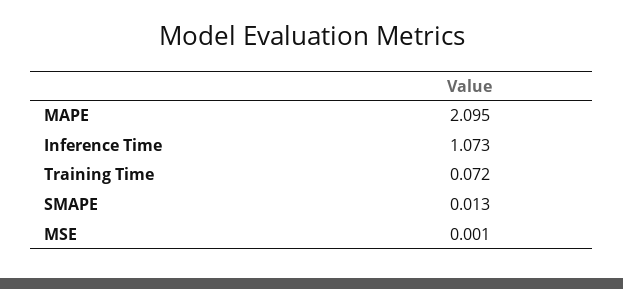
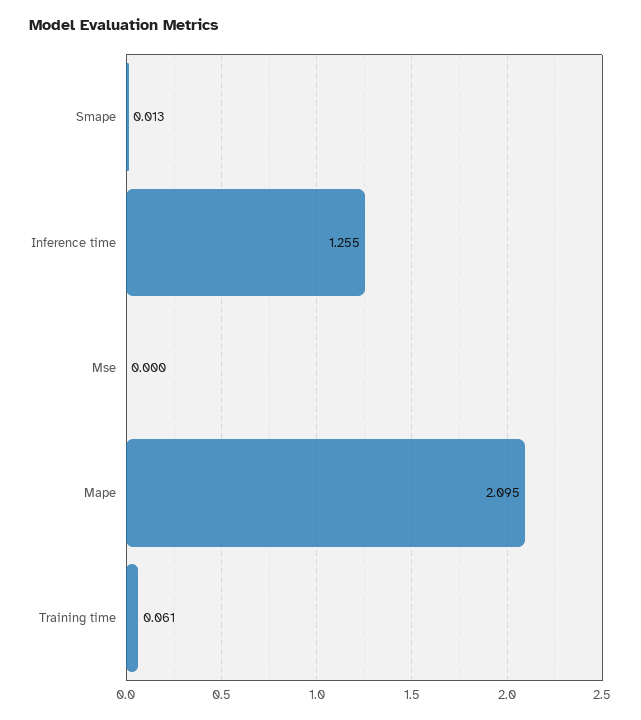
Inference Time: 1.073 -> 1.255
Training Time: 0.072 -> 0.061
MSE: 0.001 -> 0

